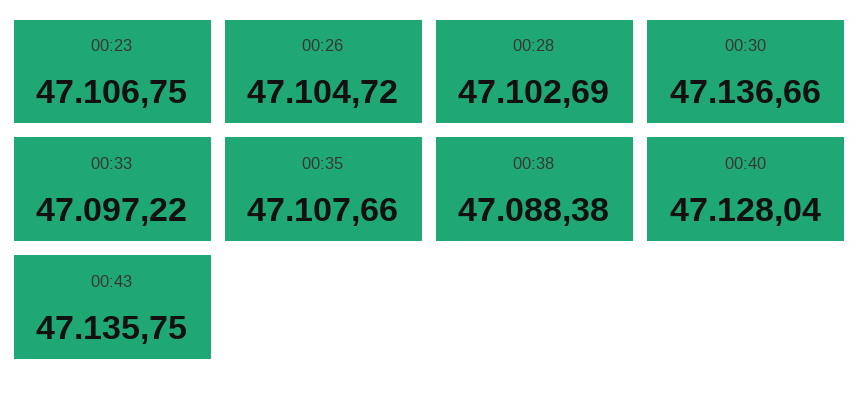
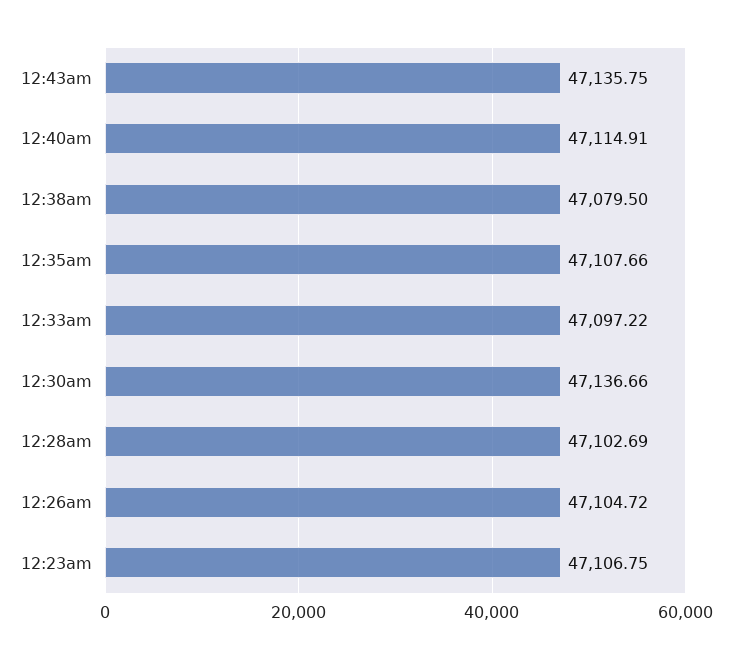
00:38: 47088.38 -> 47079.5
00:40: 47128.04 -> 47114.91

